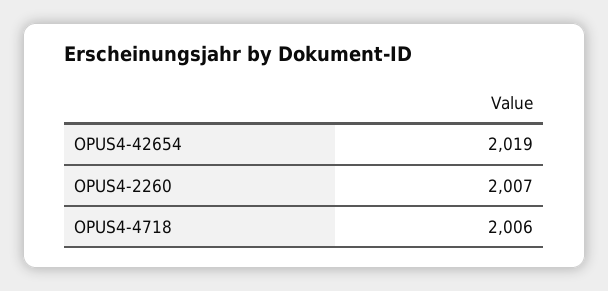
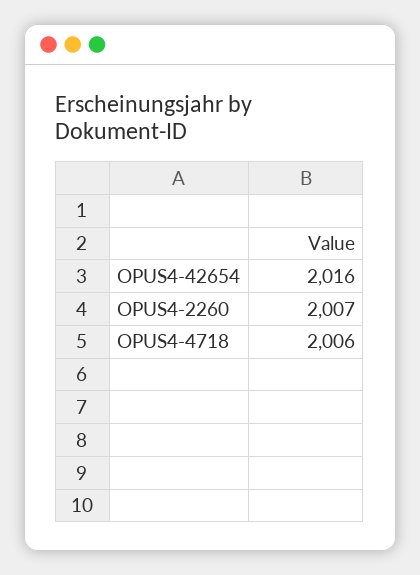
OPUS4-42654: 2019 -> 2016

